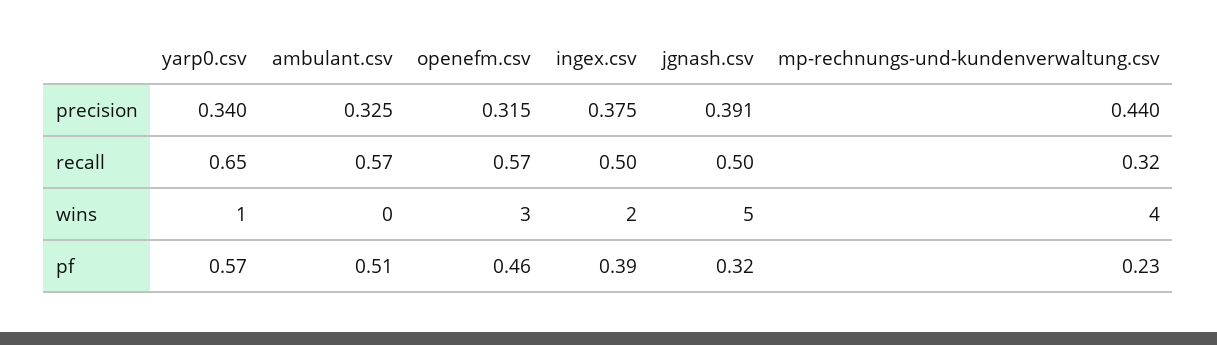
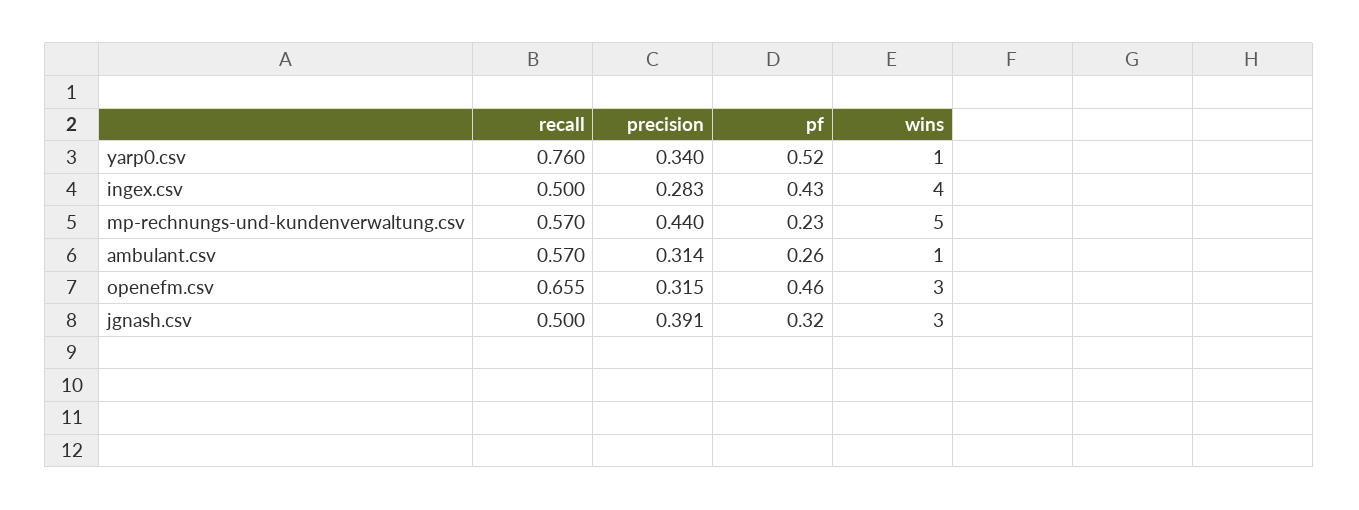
ambulant.csv, precision: 0.325 -> 0.314
ingex.csv, precision: 0.375 -> 0.283
yarp0.csv, recall: 0.65 -> 0.76
openefm.csv, recall: 0.57 -> 0.655
mp-rechnungs-und-kundenverwaltung.csv, recall: 0.32 -> 0.57
ambulant.csv, wins: 0 -> 1
ingex.csv, wins: 2 -> 4
jgnash.csv, wins: 5 -> 3
mp-rechnungs-und-kundenverwaltung.csv, wins: 4 -> 5
yarp0.csv, pf: 0.57 -> 0.52
ambulant.csv, pf: 0.51 -> 0.26
ingex.csv, pf: 0.39 -> 0.43

